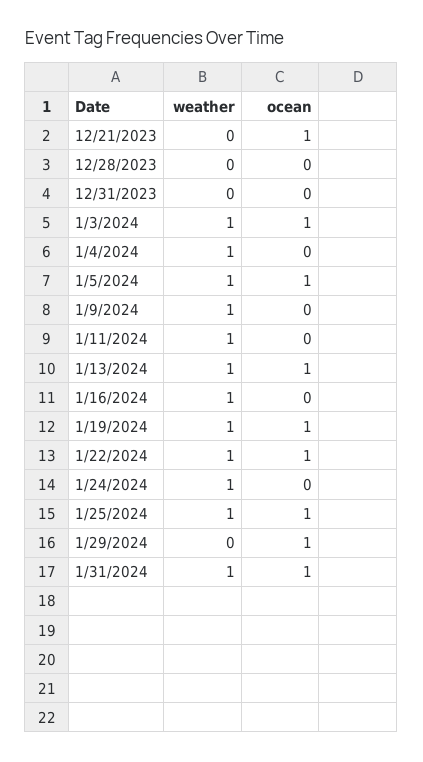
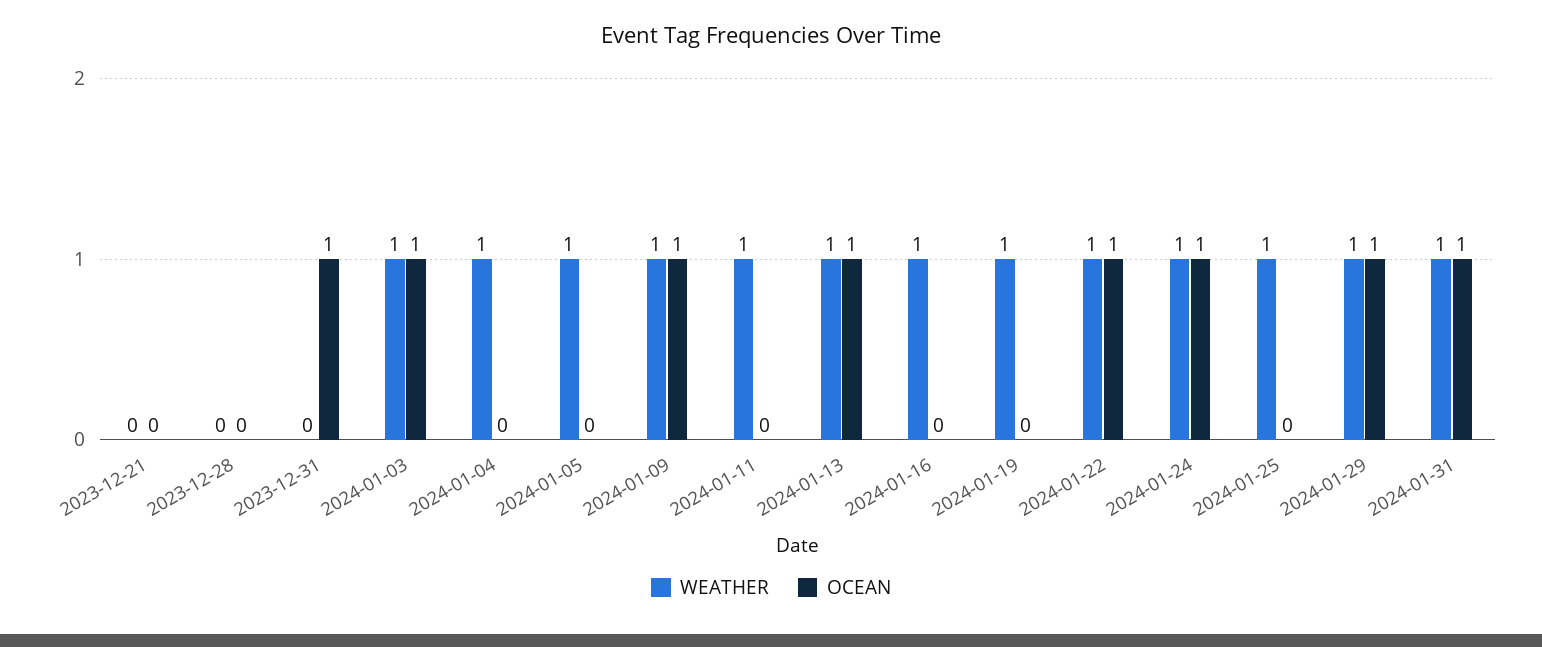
ocean, 12/21/2023: 1 -> 0
ocean, 12/31/2023: 0 -> 1
ocean, 1/5/2024: 1 -> 0
ocean, 1/9/2024: 0 -> 1
ocean, 1/19/2024: 1 -> 0
ocean, 1/24/2024: 0 -> 1
ocean, 1/25/2024: 1 -> 0
weather, 1/29/2024: 0 -> 1

